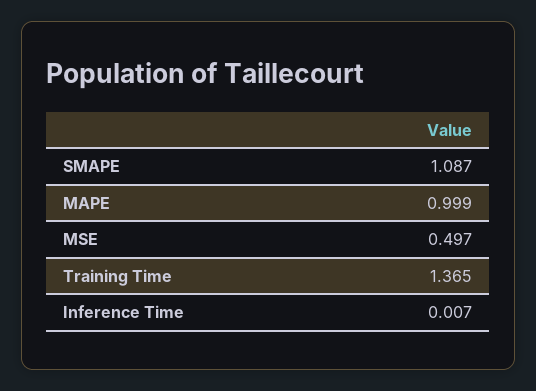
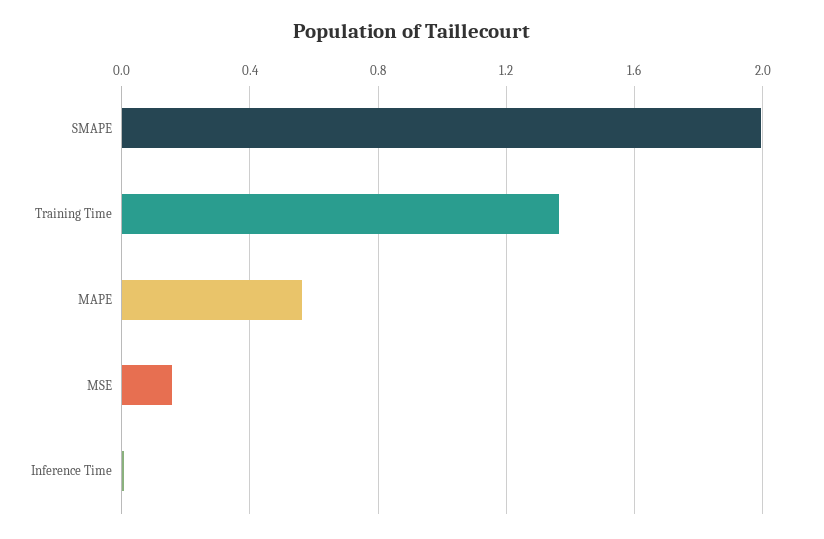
SMAPE: 1.087 -> 2
MAPE: 0.999 -> 0.55
MSE: 0.497 -> 0.15

